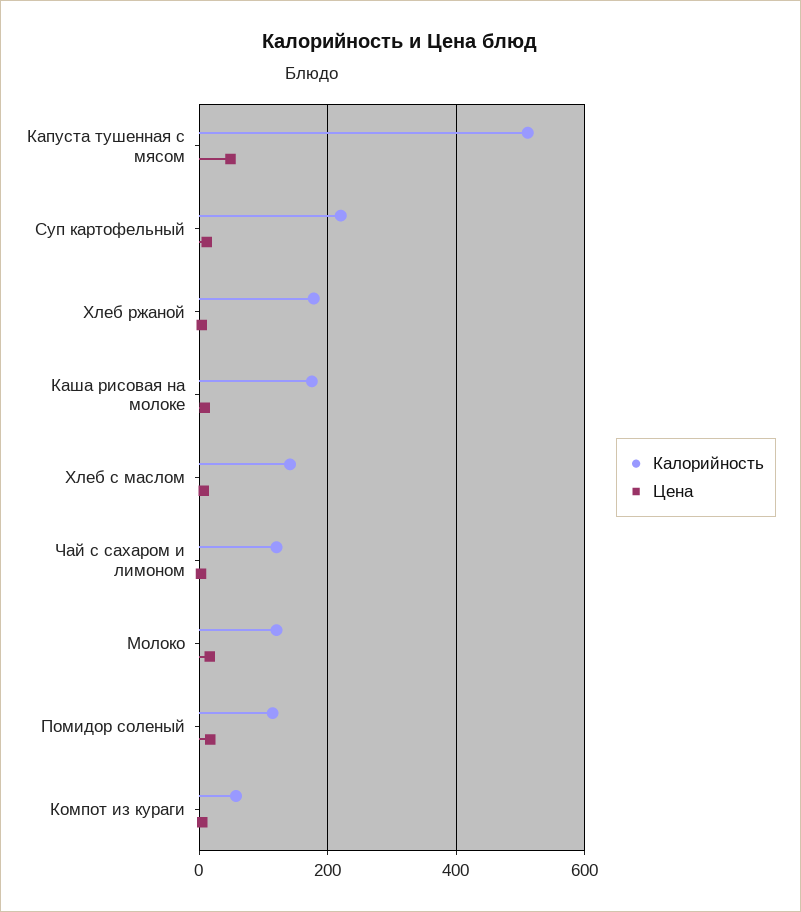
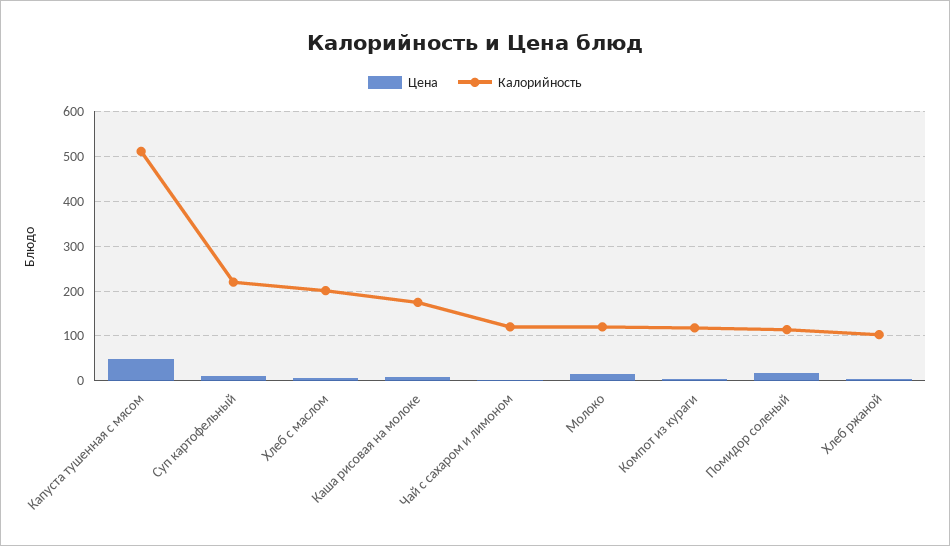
Калорийность, Хлеб ржаной: 180 -> 100
Калорийность, Хлеб с маслом: 140 -> 200
Калорийность, Компот из кураги: 60 -> 120

